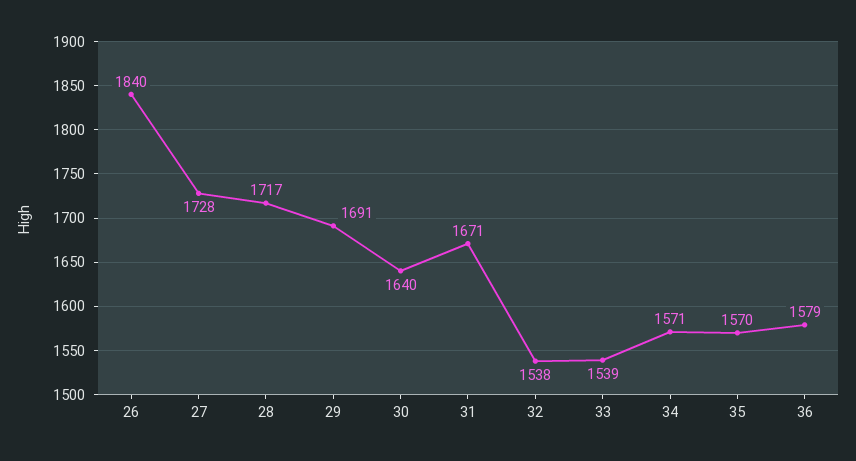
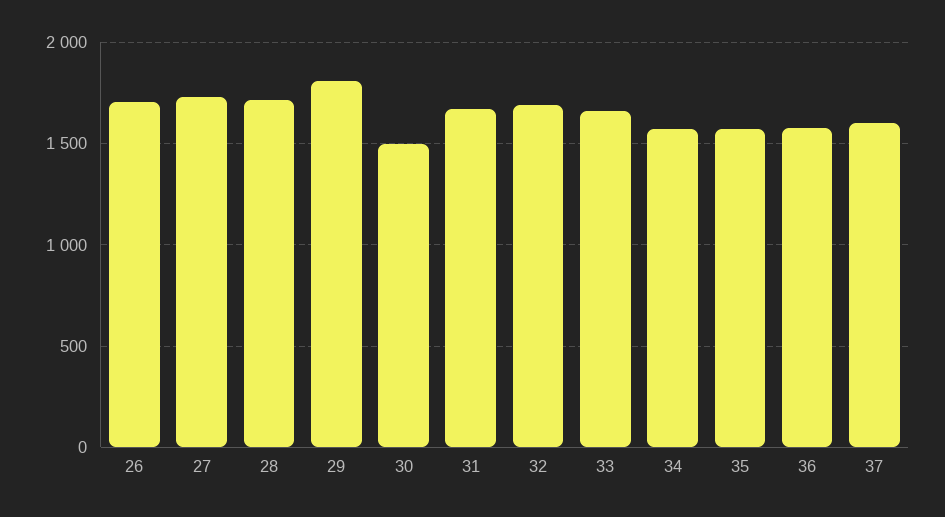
26: 1840 -> 1700
29: 1691 -> 1800
30: 1640 -> 1500
32: 1538 -> 1700
33: 1539 -> 1650
37: none -> 1600

